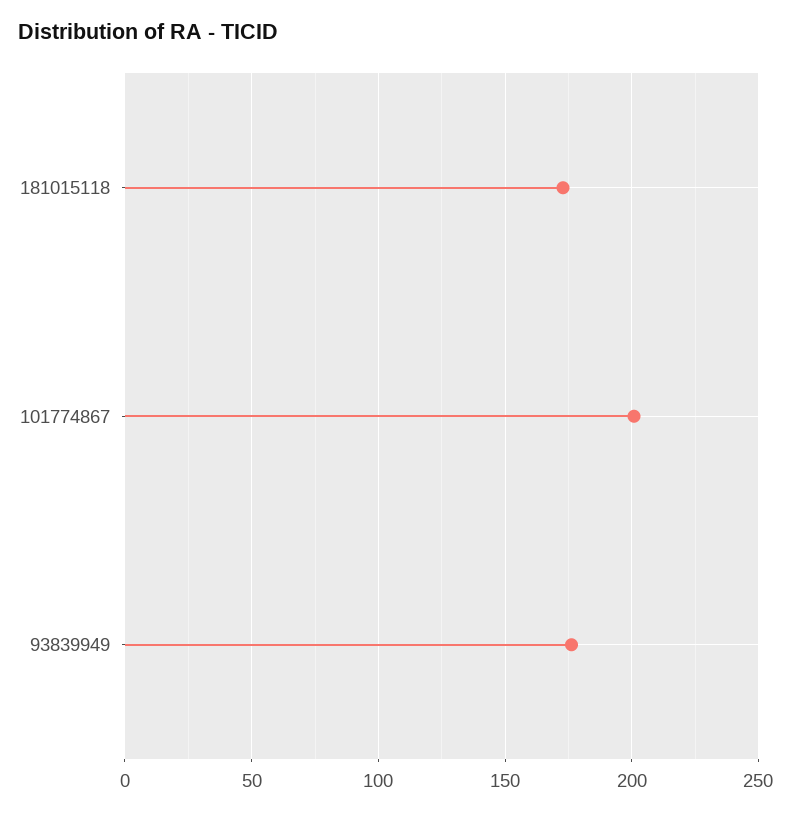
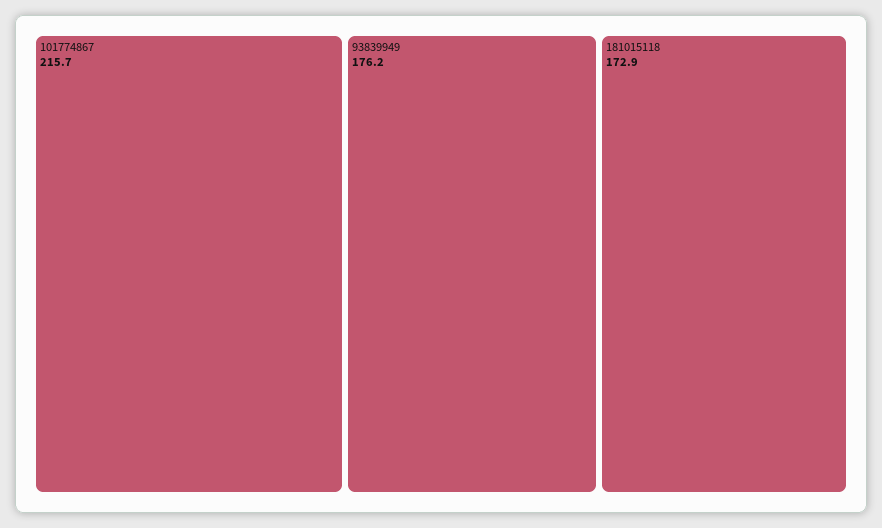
101774867: 200 -> 215.7

